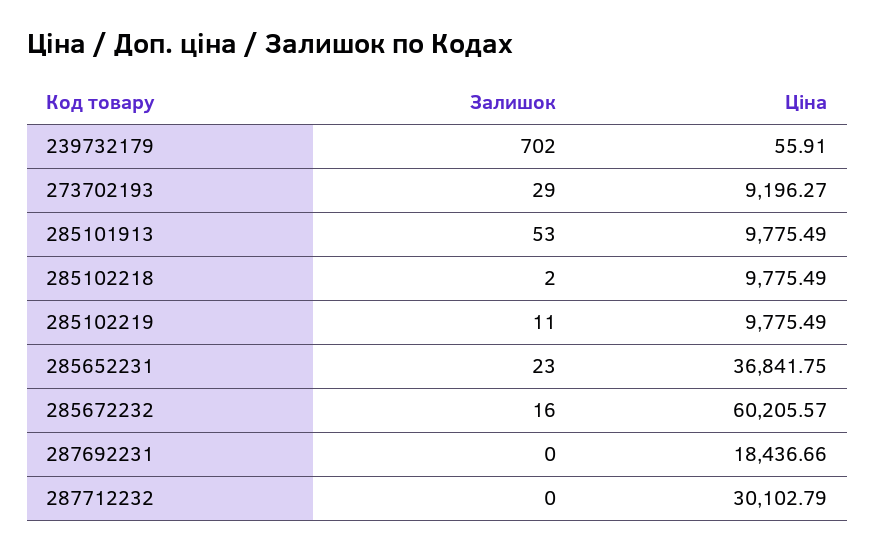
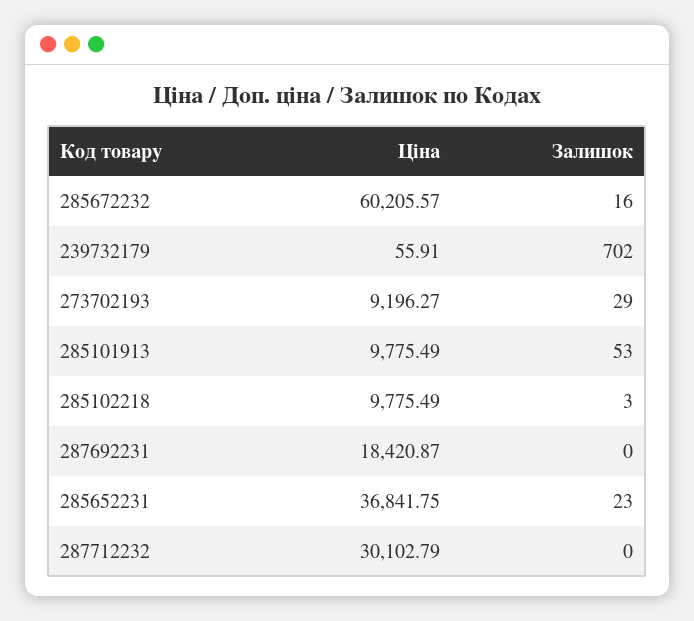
Залишок, 285102218: 2 -> 3
Залишок, 285102219: 11 -> none
Ціна, 285102219: 9775.49 -> none
Ціна, 287692231: 18436.66 -> 18420.87

